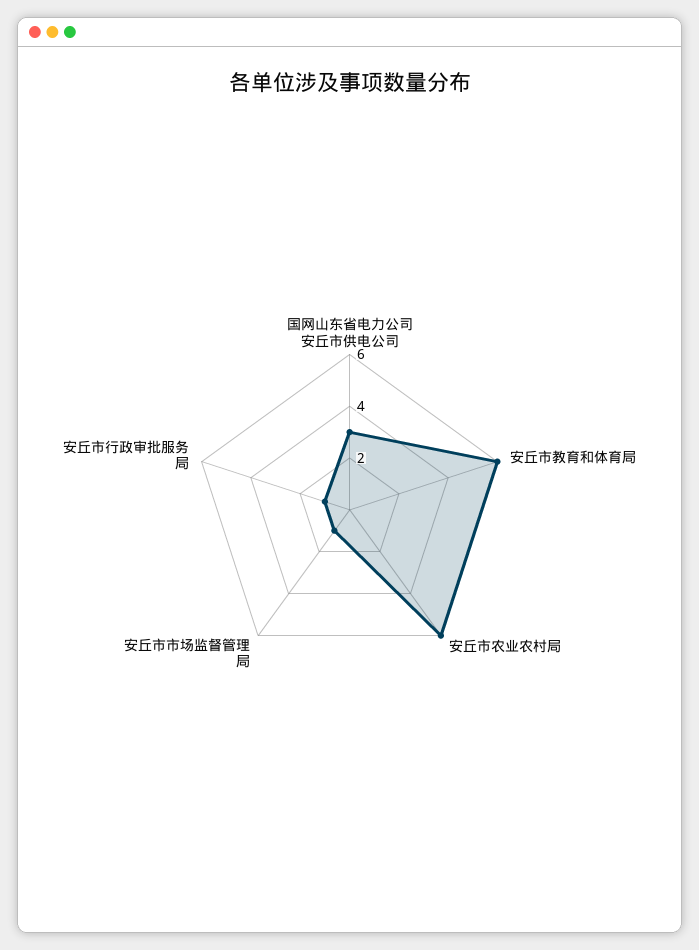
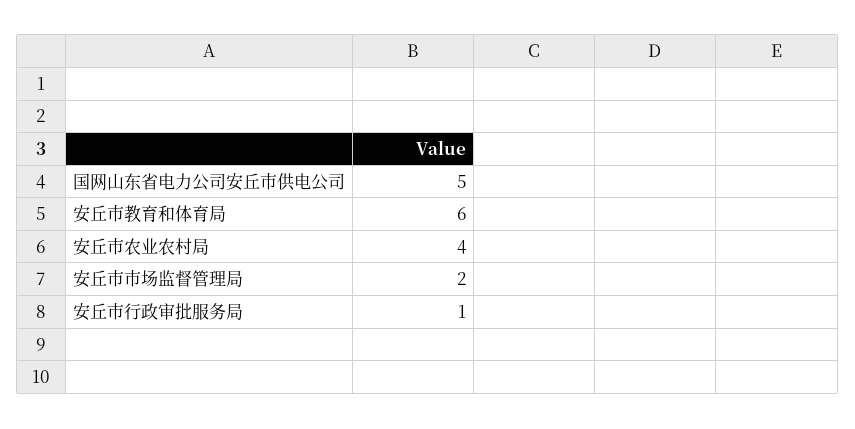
国网山东省电力公司安丘市供电公司: 3 -> 5
安丘市农业农村局: 6 -> 4
安丘市市场监督管理局: 1 -> 2

